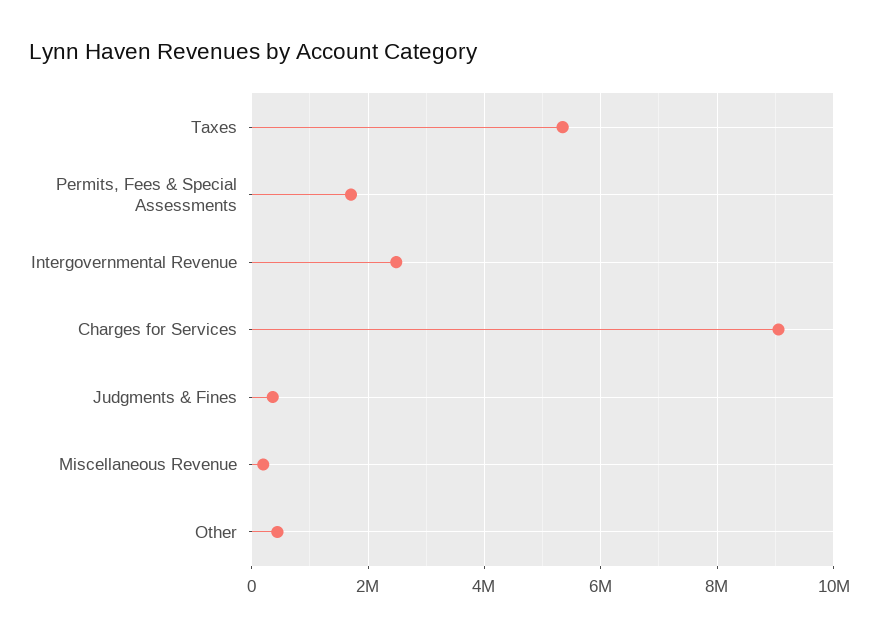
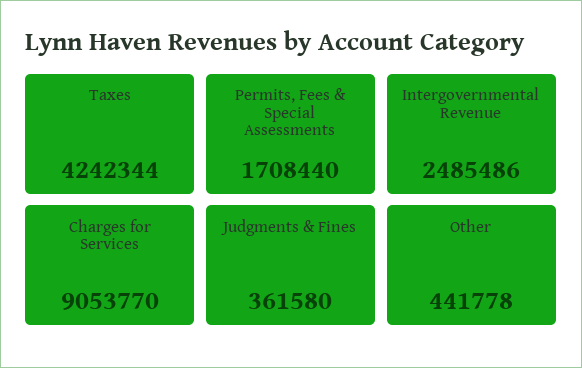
Taxes: 5400000 -> 4242344
Miscellaneous Revenue: 200000 -> none

